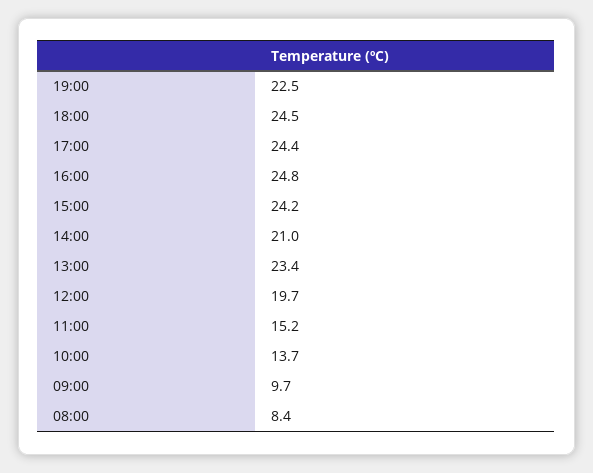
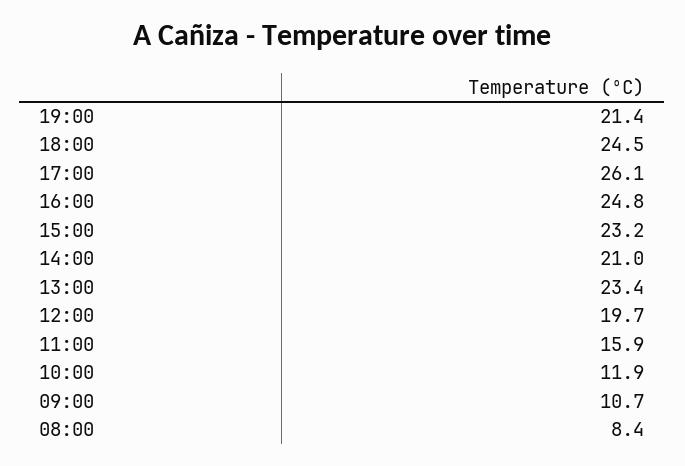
19:00: 22.5 -> 21.4
17:00: 24.4 -> 26.1
15:00: 24.2 -> 23.2
11:00: 15.2 -> 15.9
10:00: 13.7 -> 11.9
09:00: 9.7 -> 10.7

